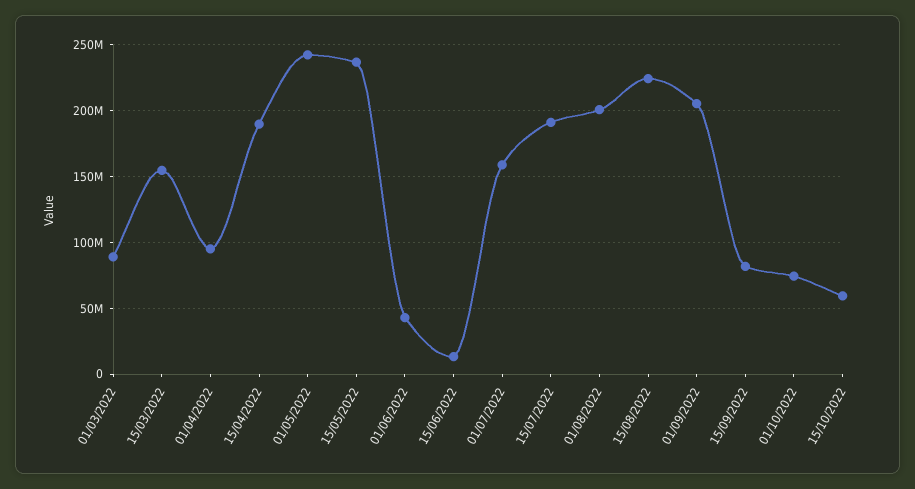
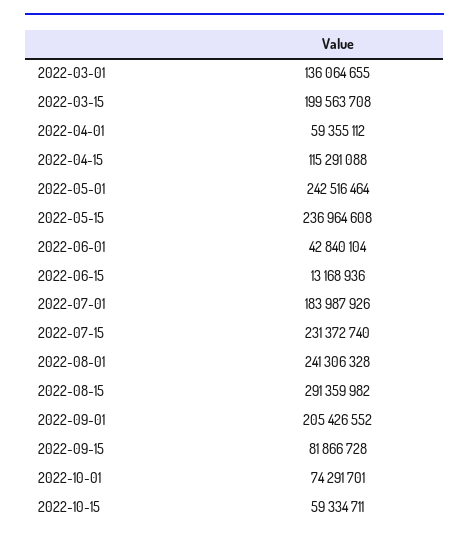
01/03/2022: 90000000 -> 136064655
15/03/2022: 155000000 -> 199563708
01/04/2022: 95000000 -> 59355112
15/04/2022: 190000000 -> 115291088
01/07/2022: 160000000 -> 183987926
15/07/2022: 190000000 -> 231372740
01/08/2022: 200000000 -> 241306328
15/08/2022: 225000000 -> 291359982

